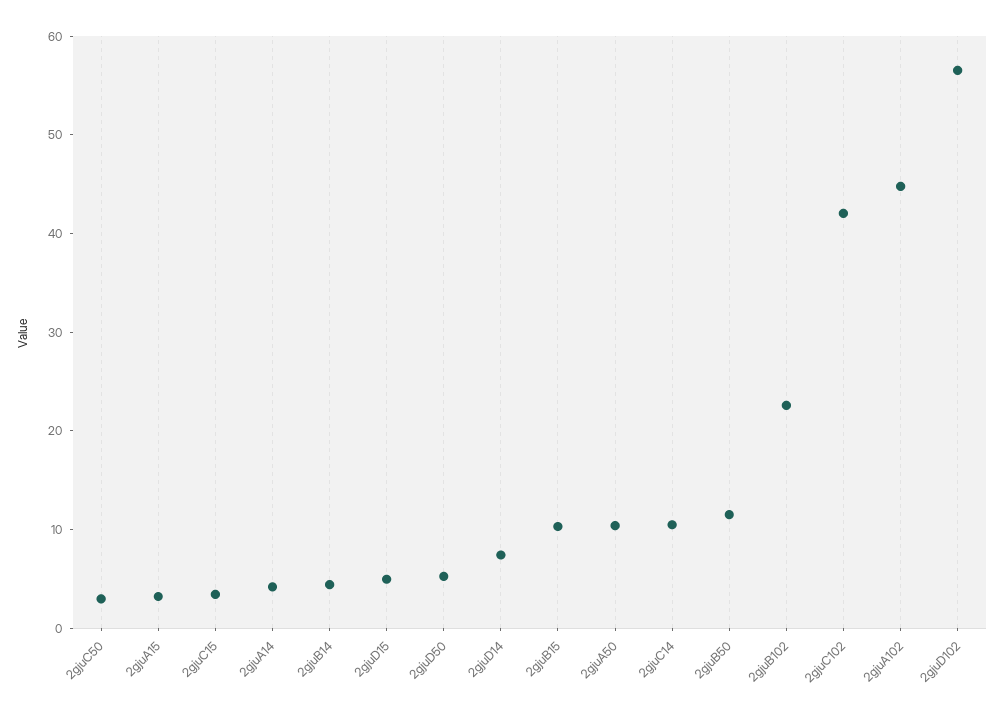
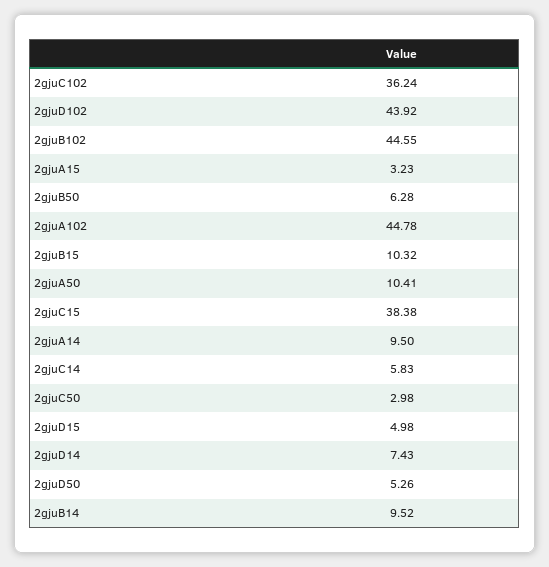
2gjuC15: 4 -> 38.38
2gjuA14: 4 -> 9.5
2gjuB14: 4 -> 9.52
2gjuC14: 10 -> 5.83
2gjuB50: 12 -> 6.28
2gjuB102: 22 -> 44.55
2gjuC102: 42 -> 36.24
2gjuD102: 56 -> 43.92

